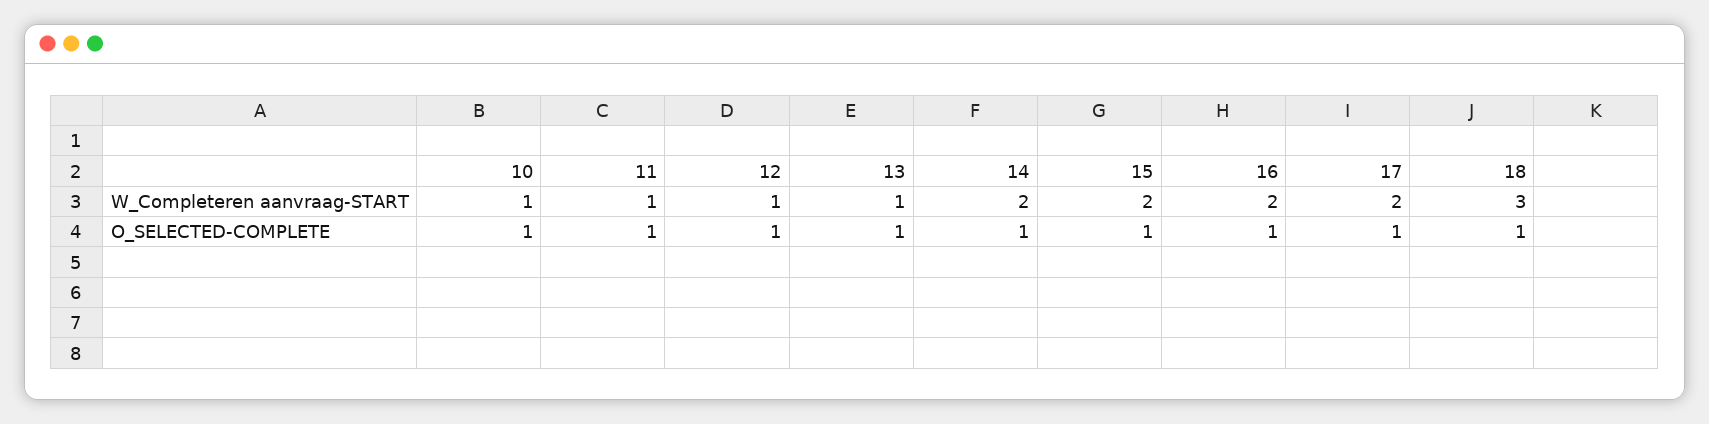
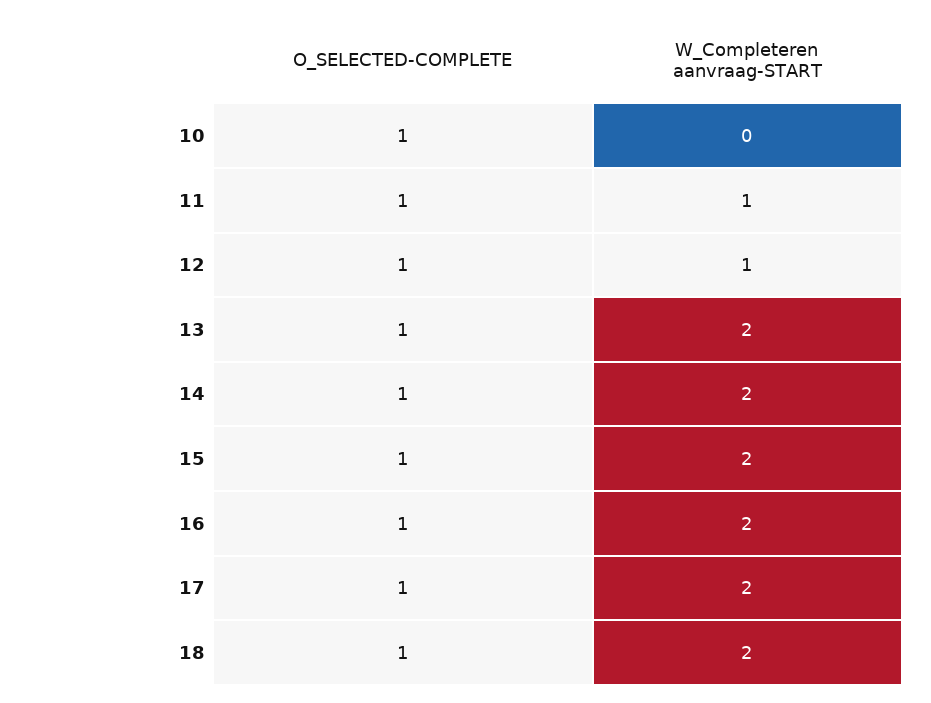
10, W_Completeren aanvraag-START: 1 -> 0
13, W_Completeren aanvraag-START: 1 -> 2
18, W_Completeren aanvraag-START: 3 -> 2

